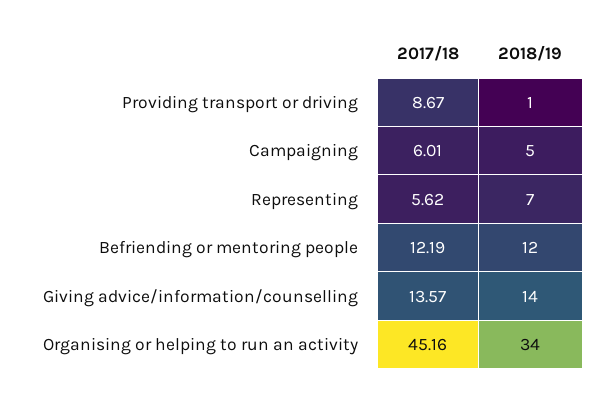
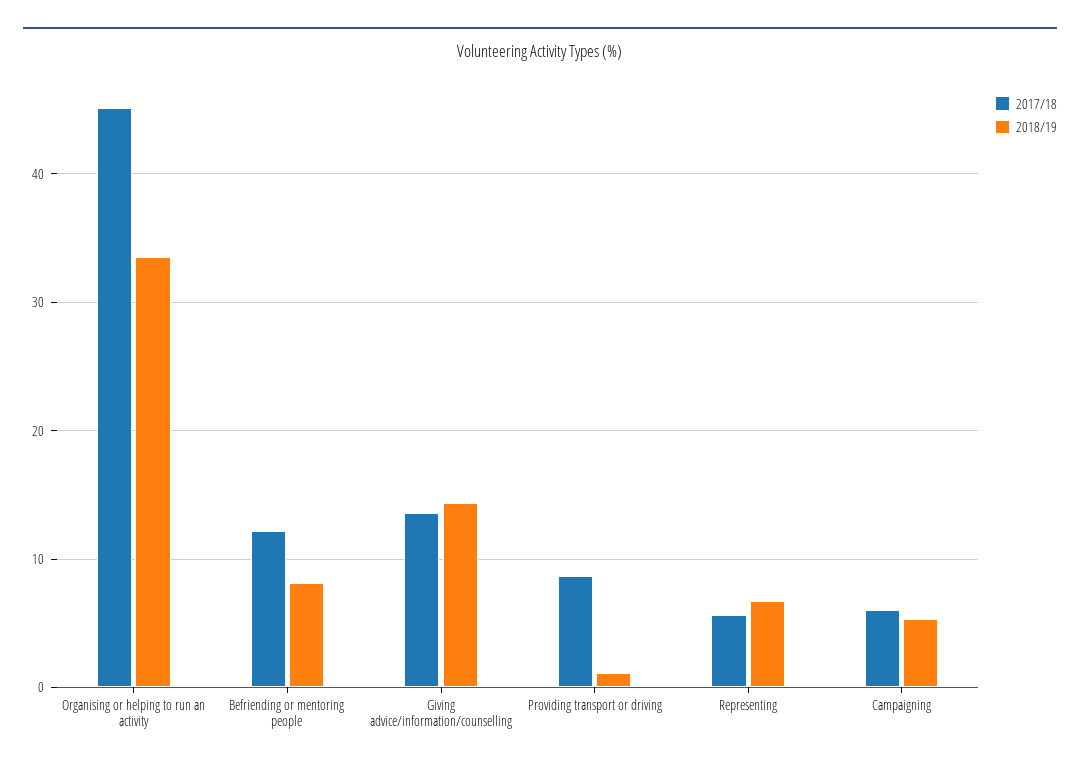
2018/19, Befriending or mentoring people: 12 -> 8

